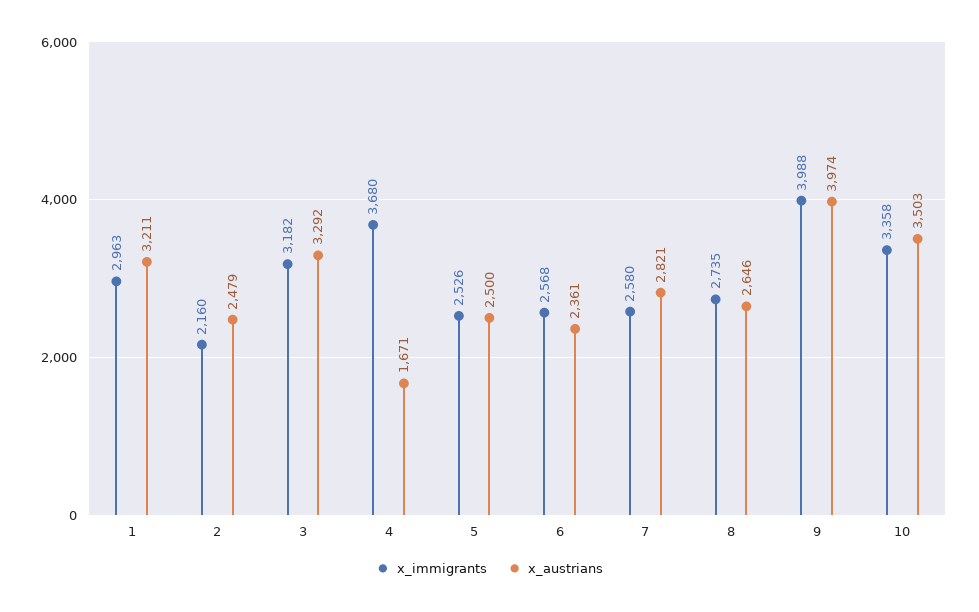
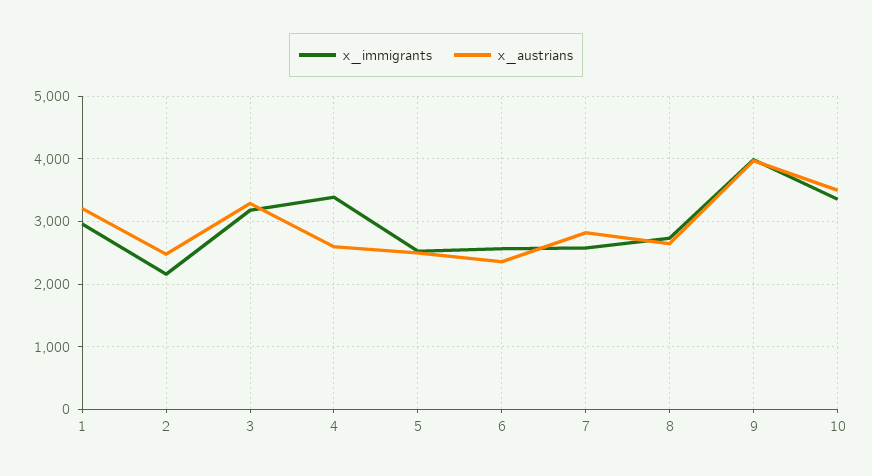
x_immigrants, 4: 3680 -> 3400
x_austrians, 4: 1671 -> 2600

